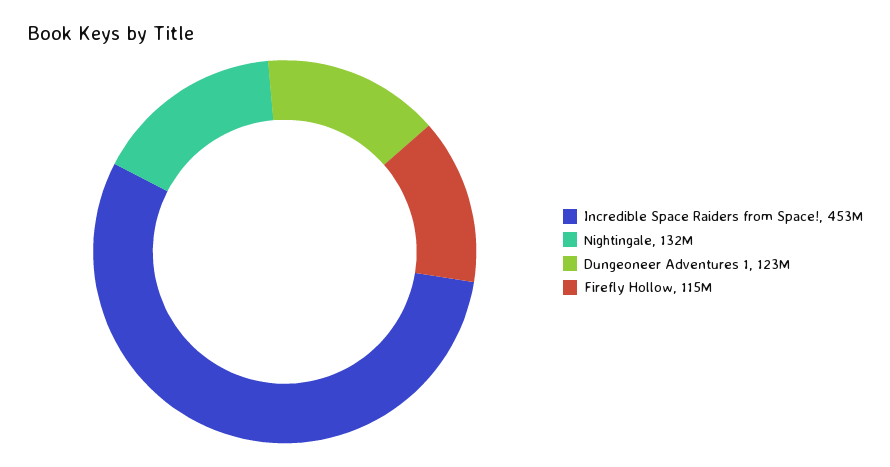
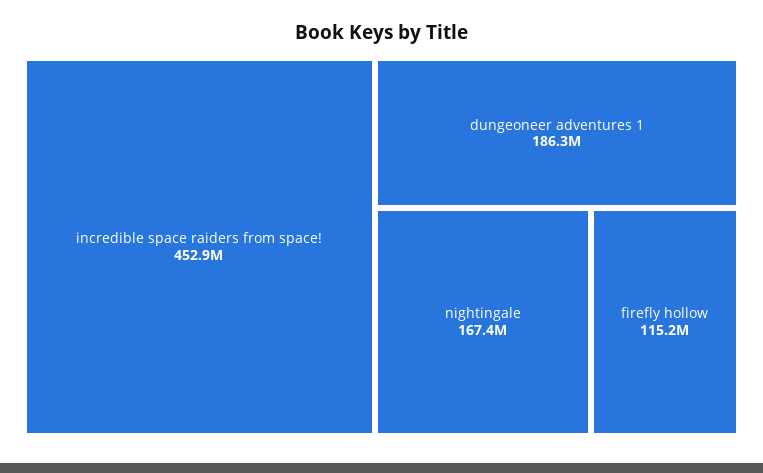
Nightingale: 132000000 -> 167400000
Dungeoneer Adventures 1: 123000000 -> 186300000

